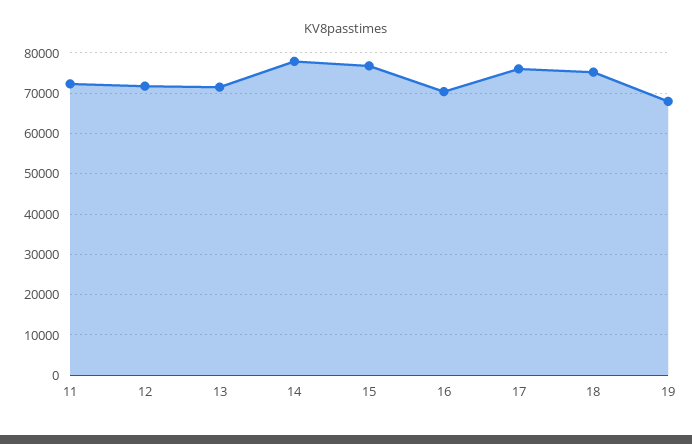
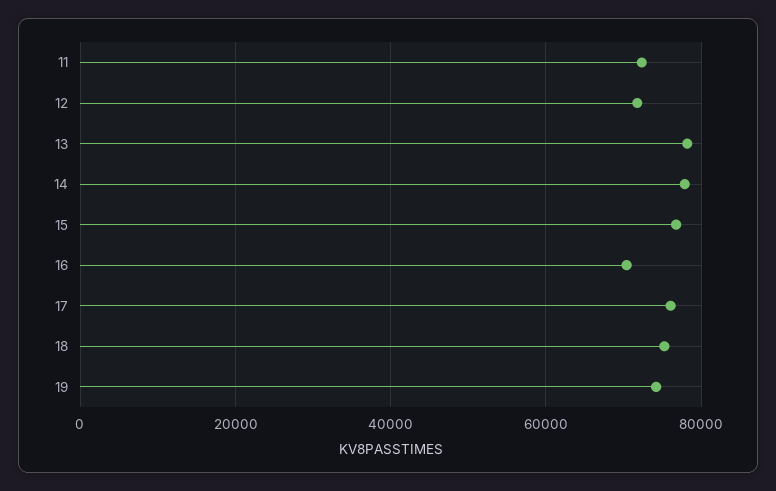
13: 72000 -> 78000
19: 68000 -> 74000

